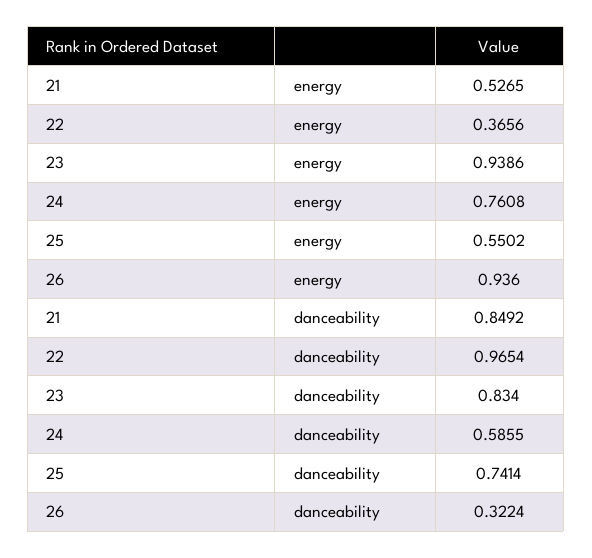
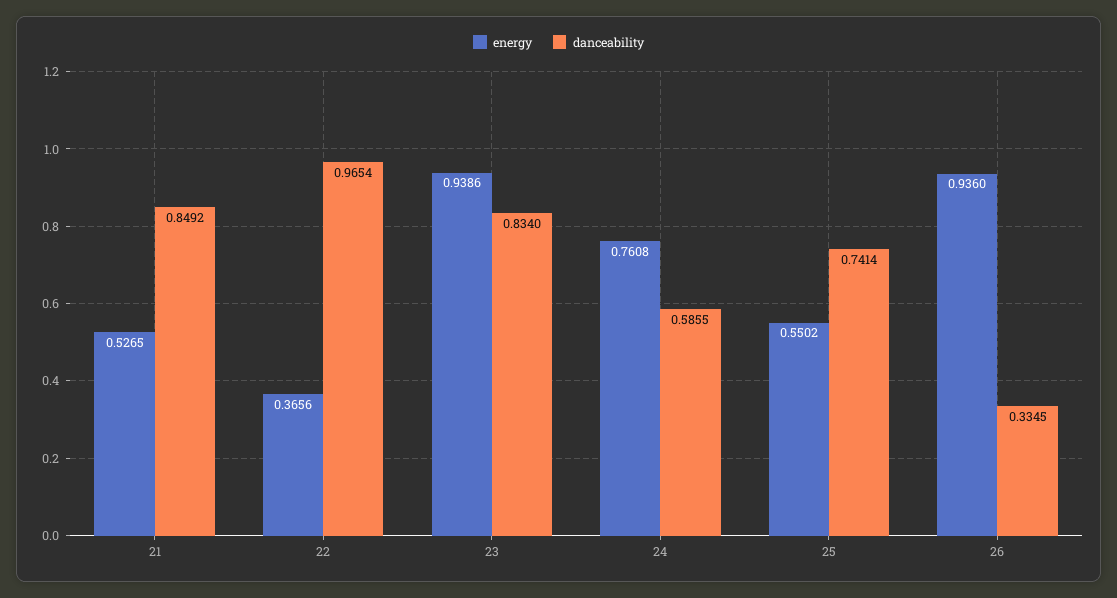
danceability, 26: 0.3224 -> 0.3345

